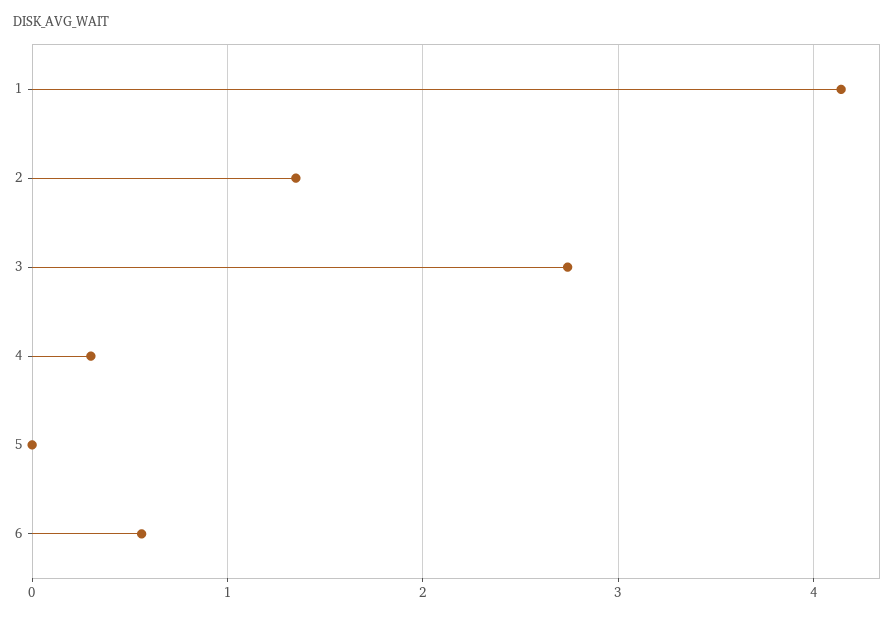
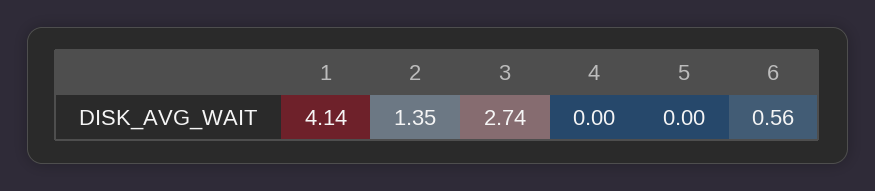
4: 0.3 -> 0

